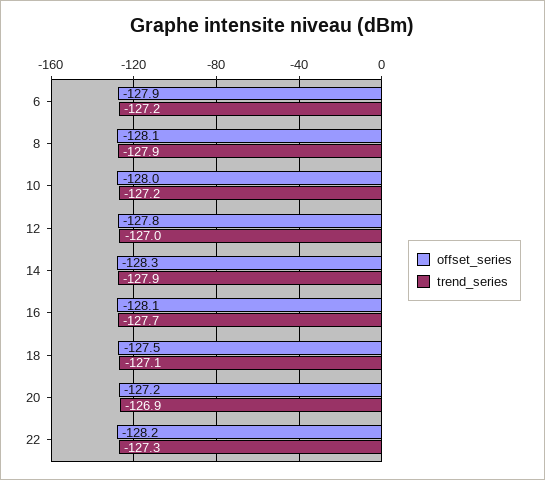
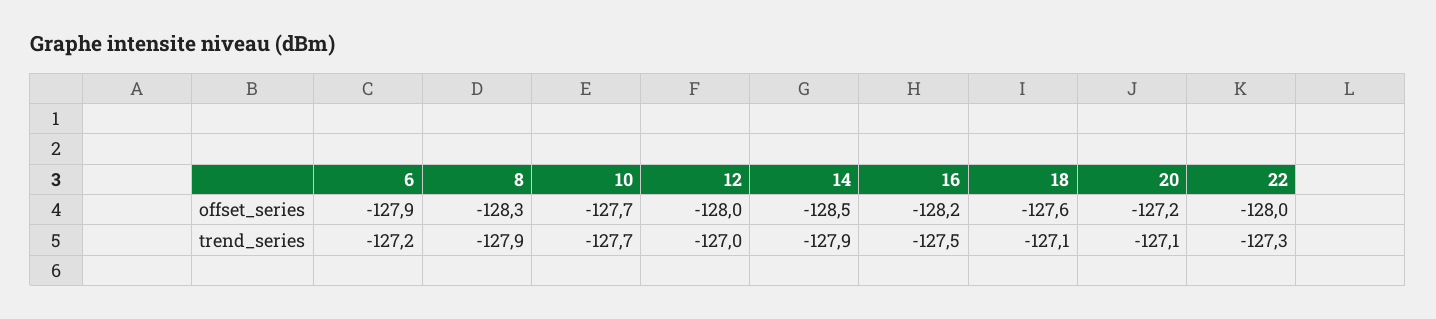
offset_series, 8: -128.1 -> -128.3
offset_series, 10: -128 -> -127.7
trend_series, 10: -127.2 -> -127.7
offset_series, 12: -127.8 -> -128
offset_series, 14: -128.3 -> -128.5
offset_series, 16: -128.1 -> -128.2
trend_series, 16: -127.7 -> -127.5
offset_series, 18: -127.5 -> -127.6
trend_series, 20: -126.9 -> -127.1
offset_series, 22: -128.2 -> -128

